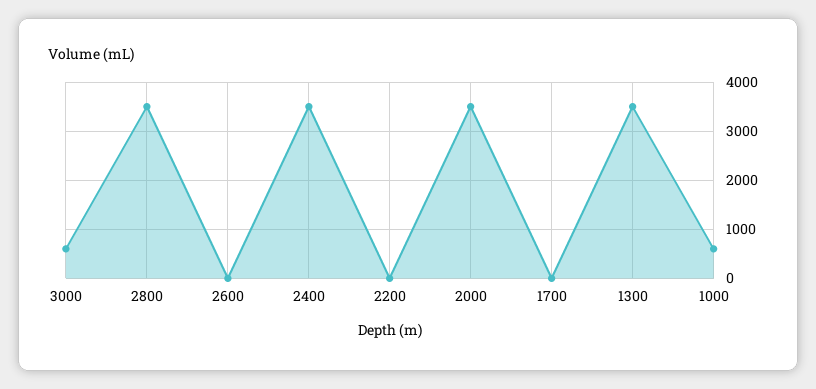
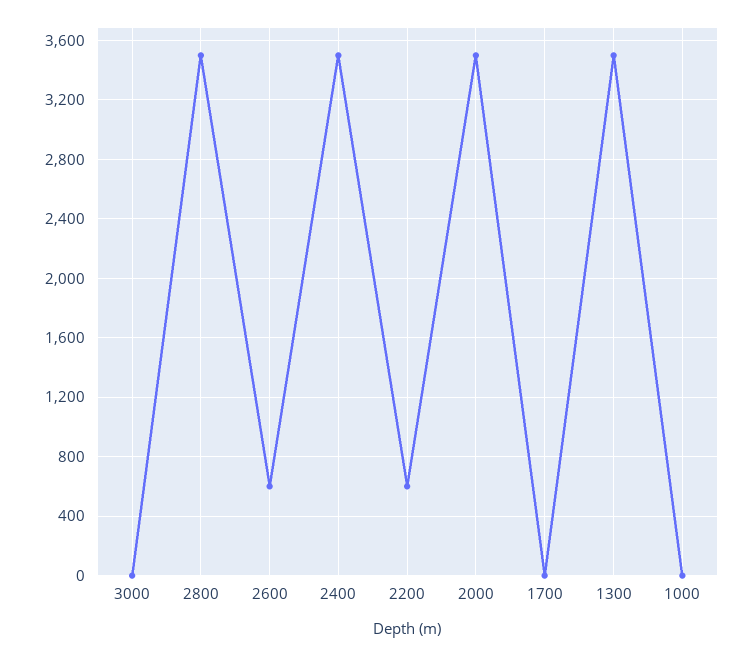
3000: 600 -> 0
2600: 0 -> 600
2200: 0 -> 600
1000: 600 -> 0

